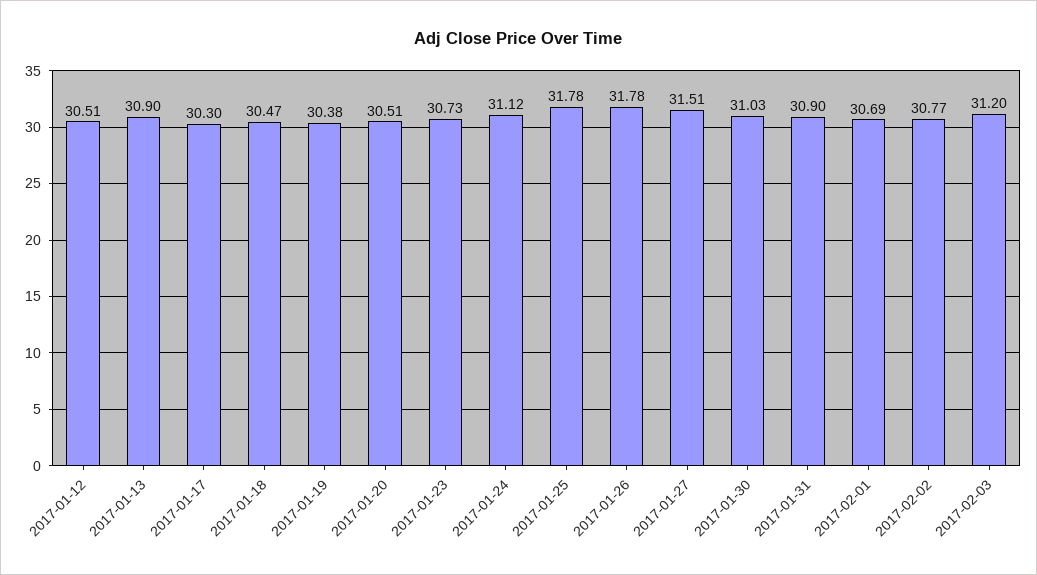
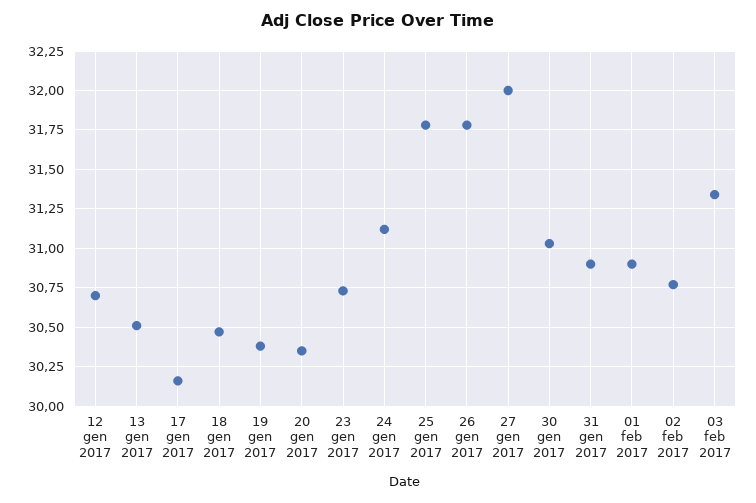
2017-01-12: 30.51 -> 30.7
2017-01-13: 30.9 -> 30.5
2017-01-17: 30.3 -> 30.15
2017-01-20: 30.51 -> 30.35
2017-01-27: 31.51 -> 32
2017-02-01: 30.69 -> 30.9
2017-02-03: 31.2 -> 31.35

